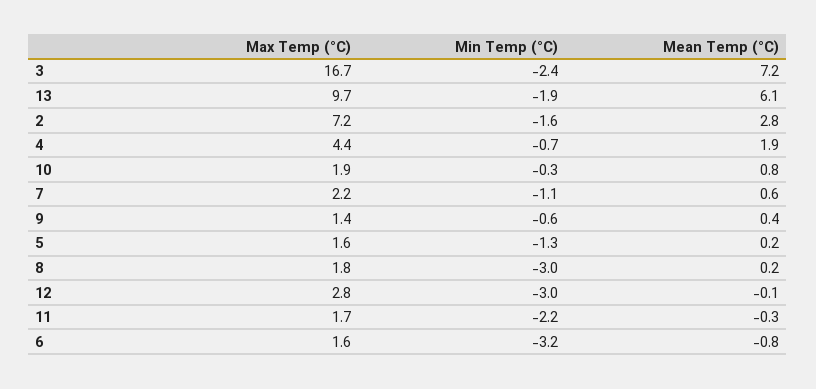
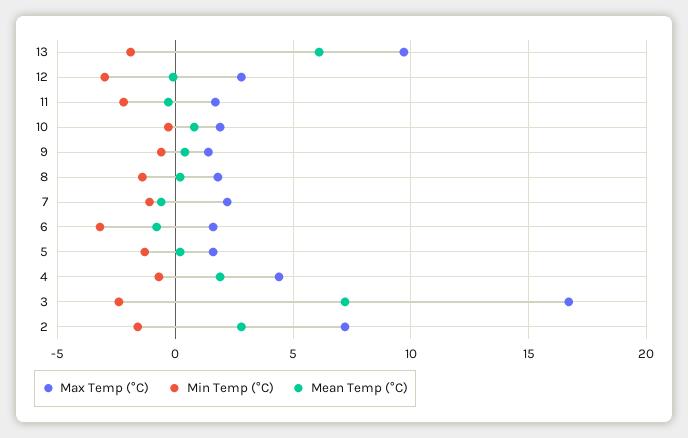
Mean Temp (°C), 7: 0.6 -> -0.5
Min Temp (°C), 8: -3 -> -1.5

